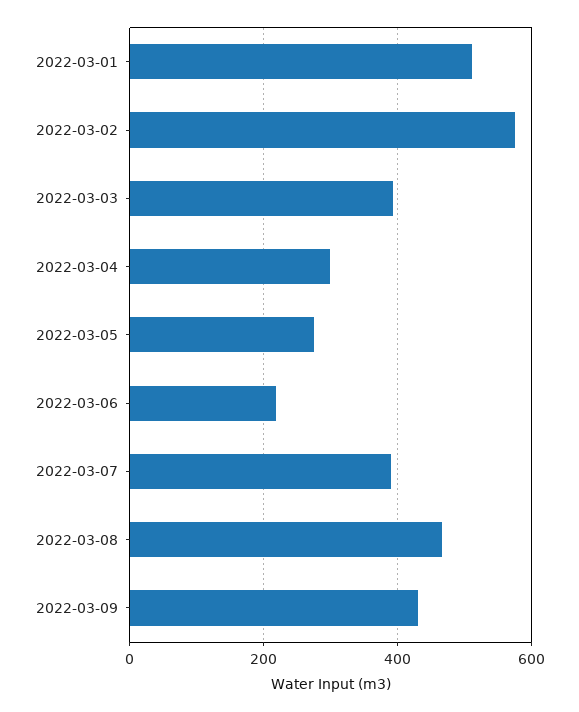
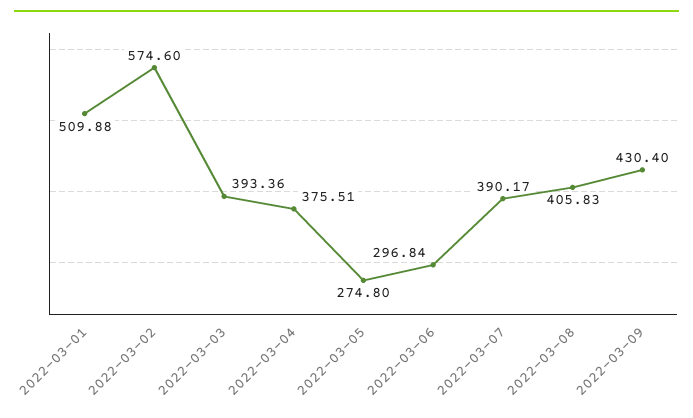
2022-03-04: 300 -> 375.51
2022-03-06: 220 -> 296.84
2022-03-08: 460 -> 405.83

